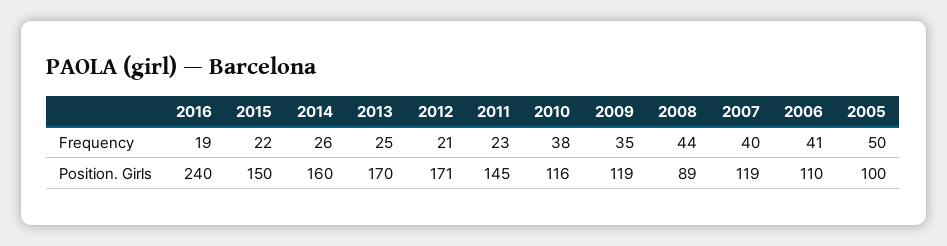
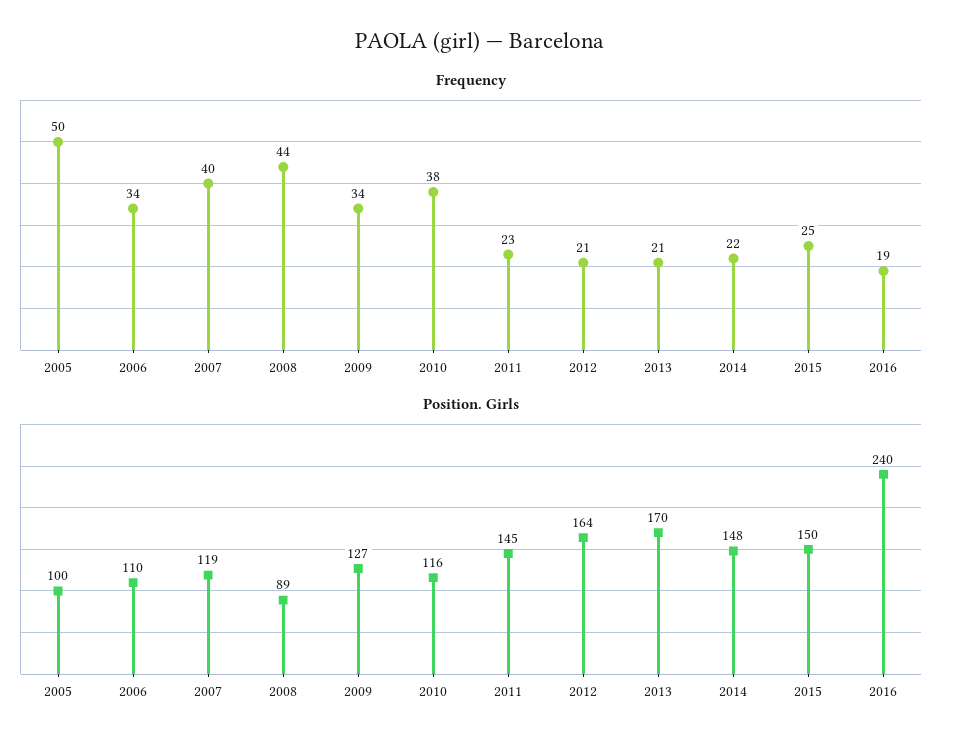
Frequency, 2015: 22 -> 25
Frequency, 2014: 26 -> 22
Frequency, 2013: 25 -> 21
Frequency, 2009: 35 -> 34
Frequency, 2006: 41 -> 34
Position. Girls, 2014: 160 -> 148
Position. Girls, 2012: 171 -> 164
Position. Girls, 2009: 119 -> 127

